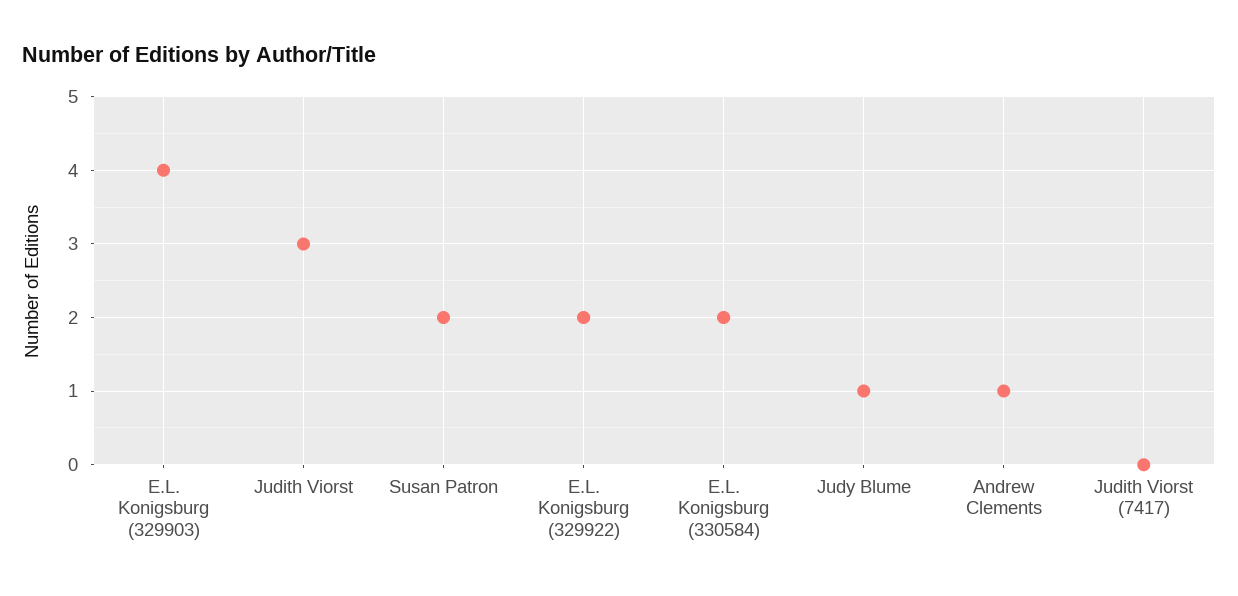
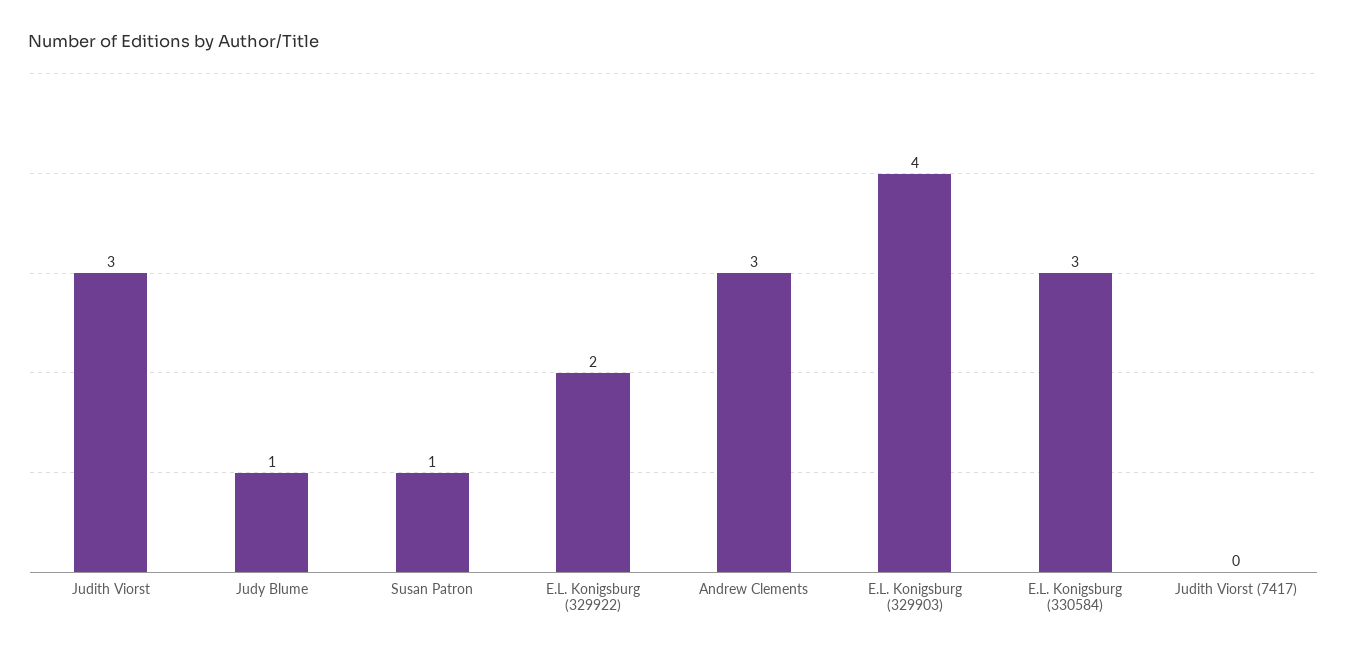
Susan Patron: 2 -> 1
E.L. Konigsburg (330584): 2 -> 3
Andrew Clements: 1 -> 3

